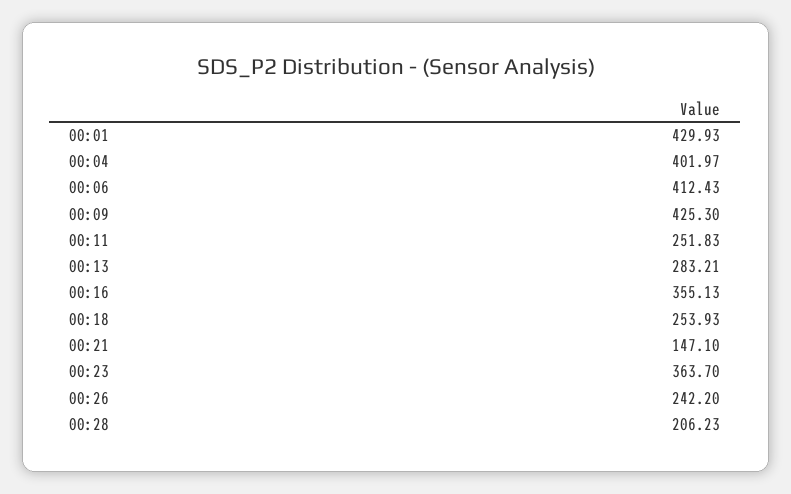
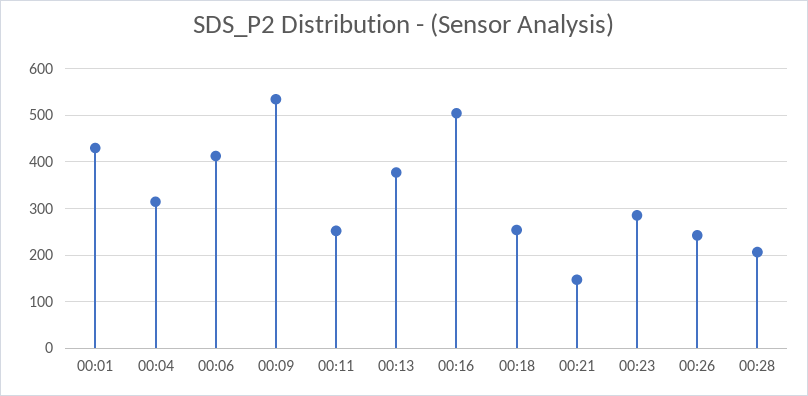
00:04: 401.97 -> 320
00:09: 425.3 -> 540
00:13: 283.21 -> 380
00:16: 355.13 -> 500
00:23: 363.7 -> 280

